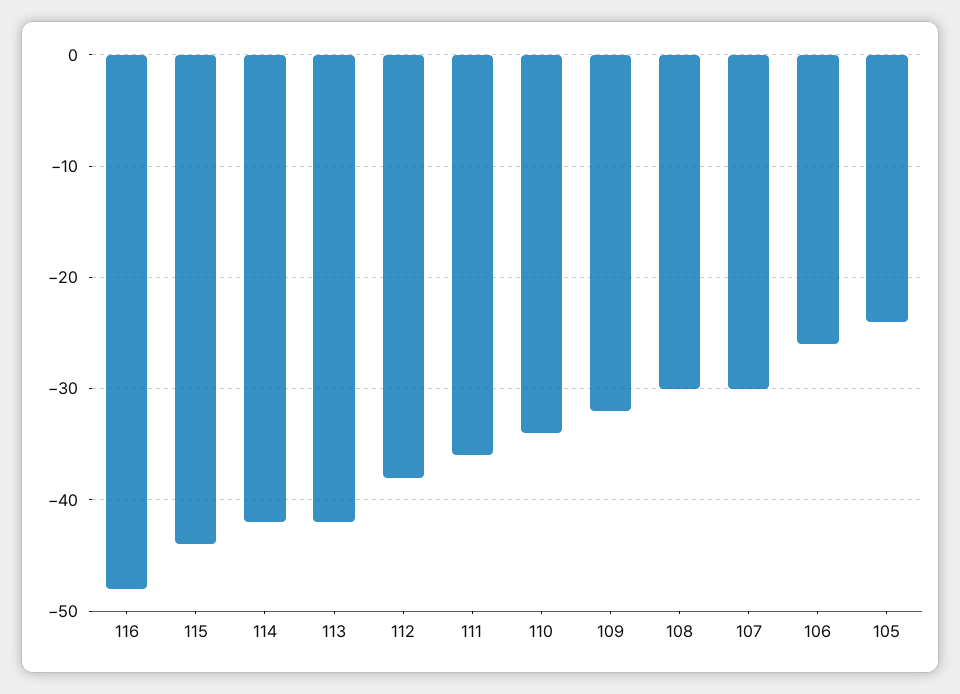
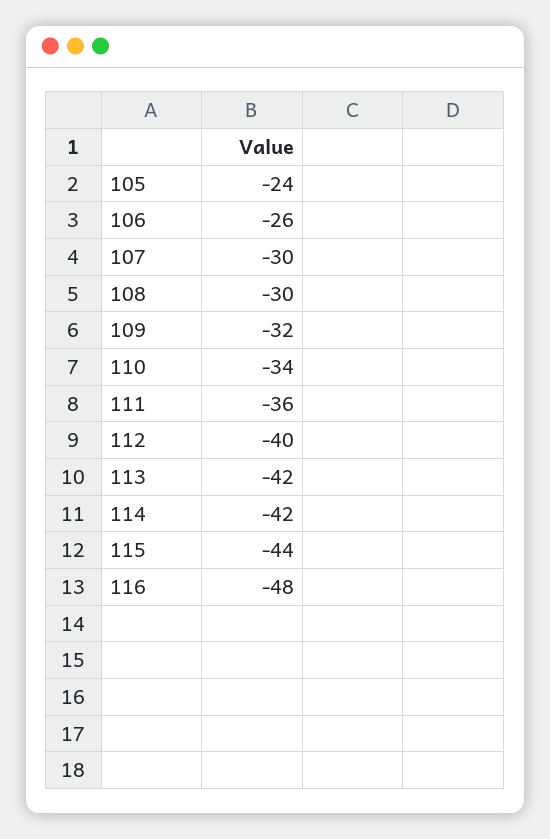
112: -38 -> -40

